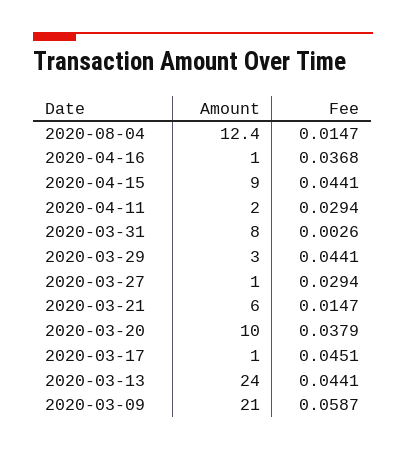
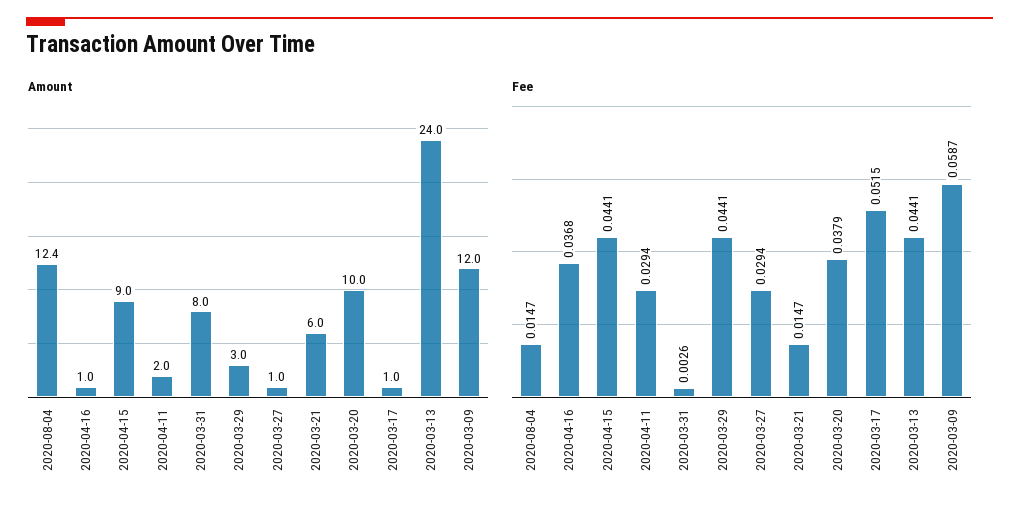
Fee, 2020-03-17: 0.0451 -> 0.0515
Amount, 2020-03-09: 21 -> 12

